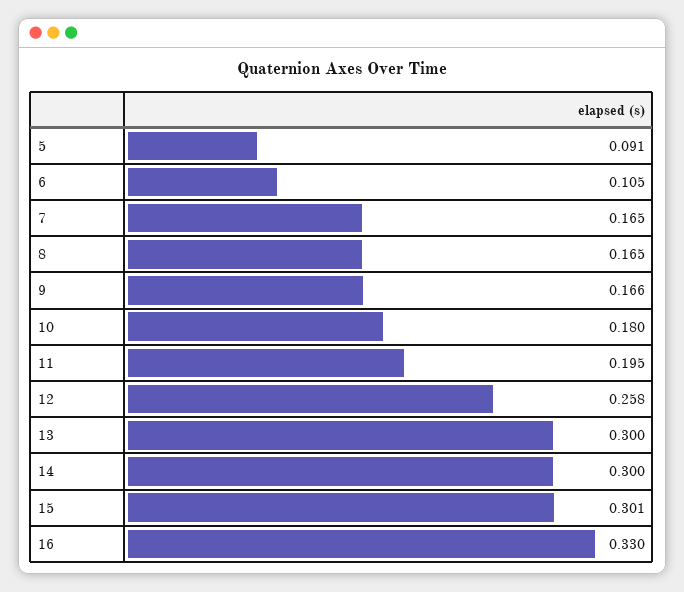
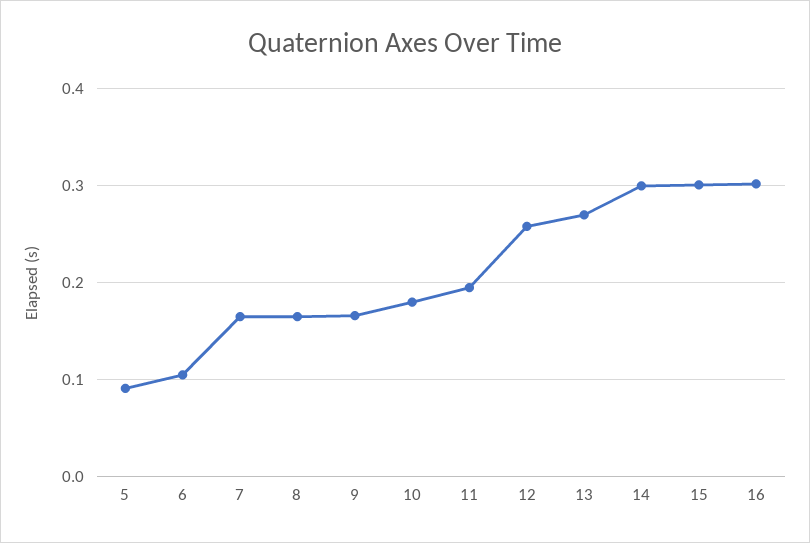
13: 0.3 -> 0.27
16: 0.33 -> 0.3

